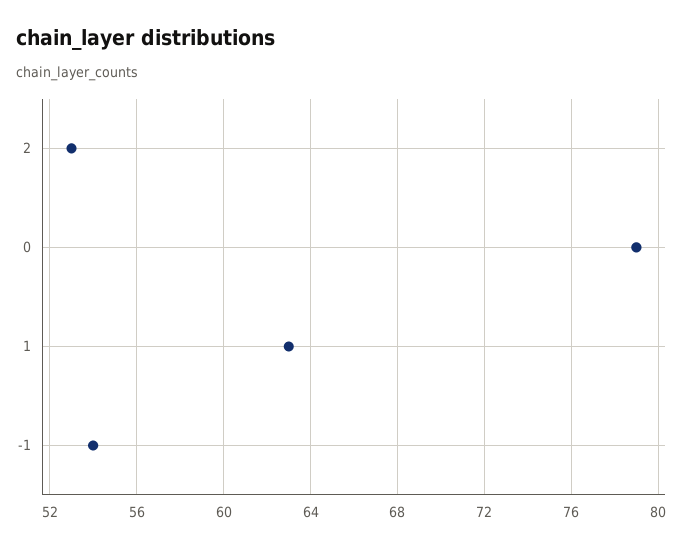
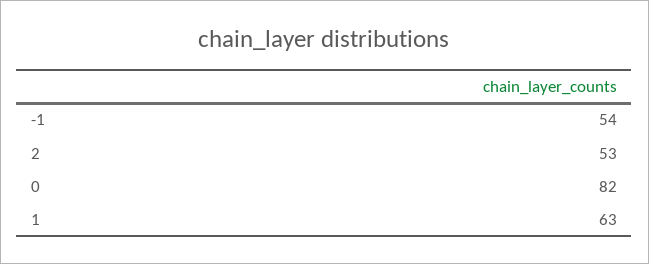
0: 79 -> 82

